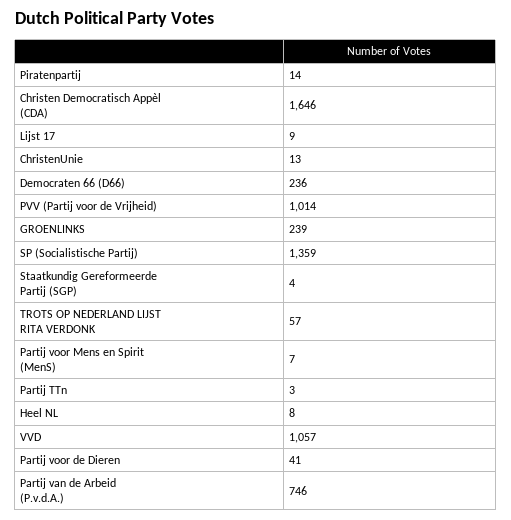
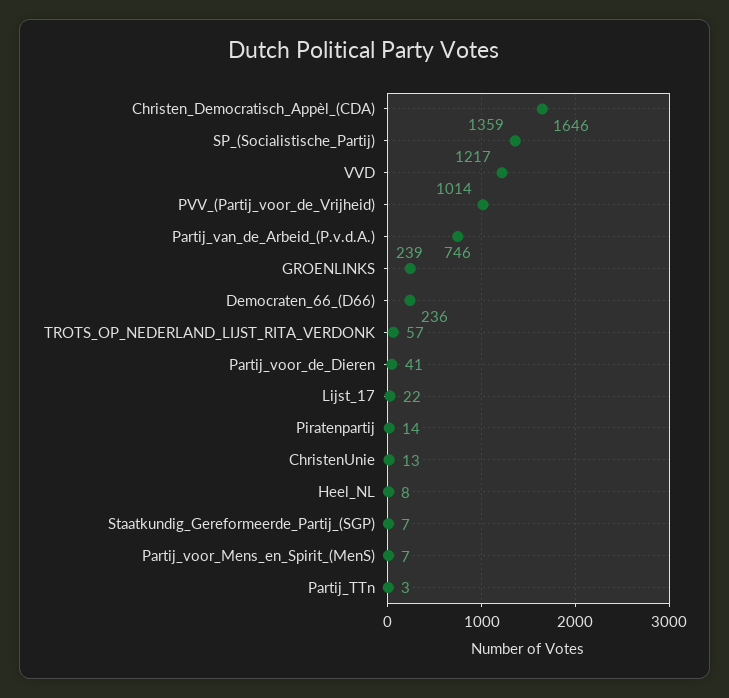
Lijst 17: 9 -> 22
Staatkundig Gereformeerde Partij (SGP): 4 -> 7
VVD: 1057 -> 1217

